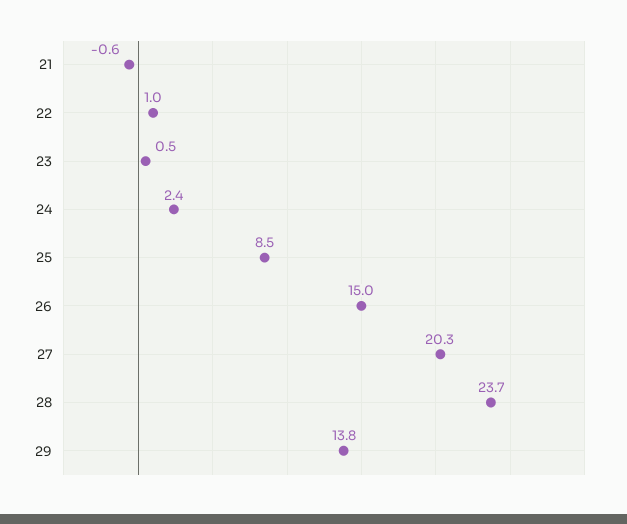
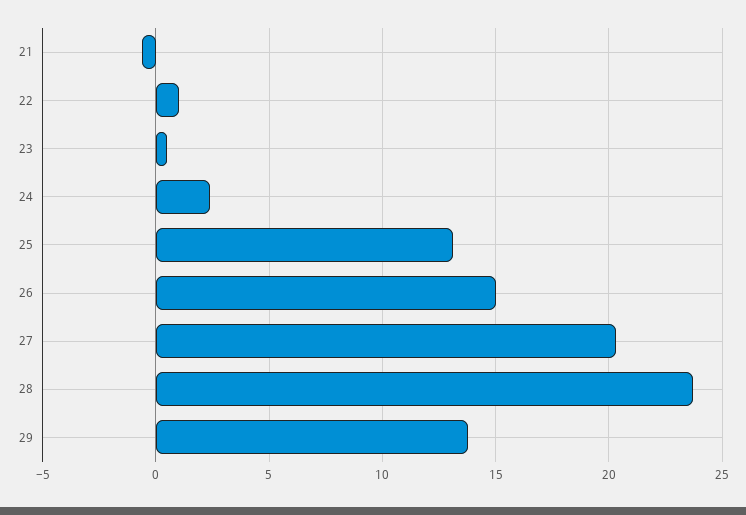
25: 8.5 -> 13

